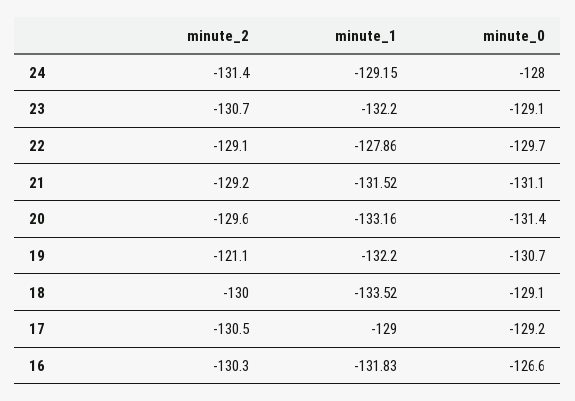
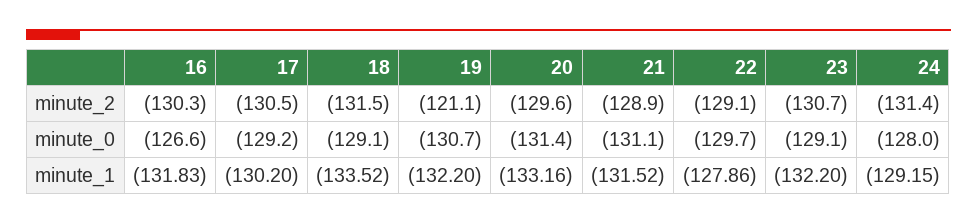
minute_2, 21: -129.2 -> -128.9
minute_2, 18: -130 -> -131.5
minute_1, 17: -129 -> -130.2

